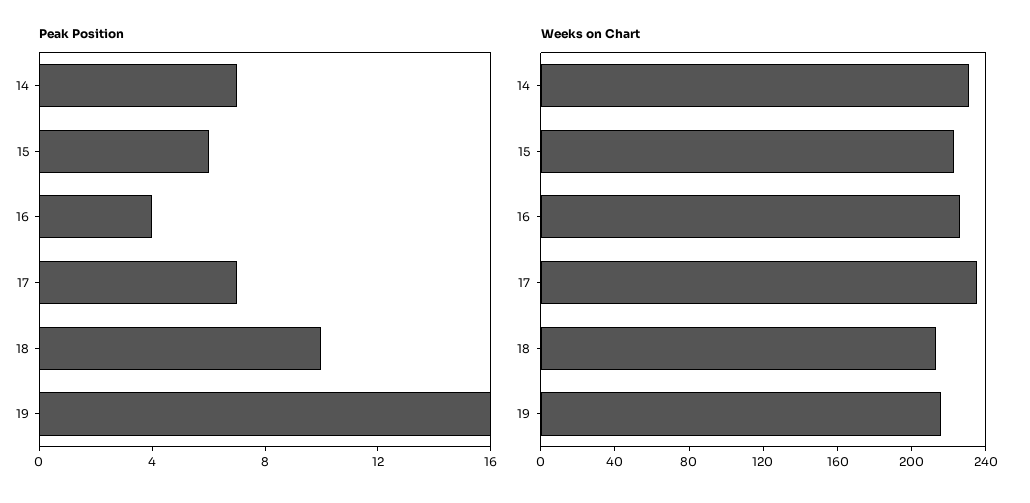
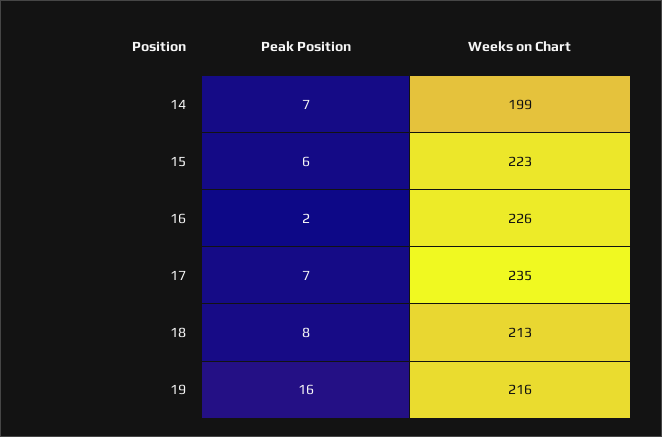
Peak Position, 16: 4 -> 2
Peak Position, 18: 10 -> 8
Weeks on Chart, 14: 230 -> 199

